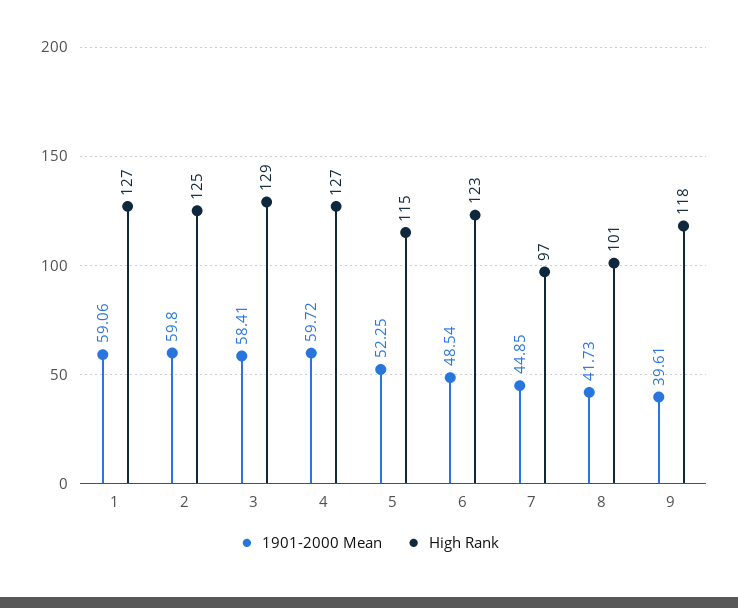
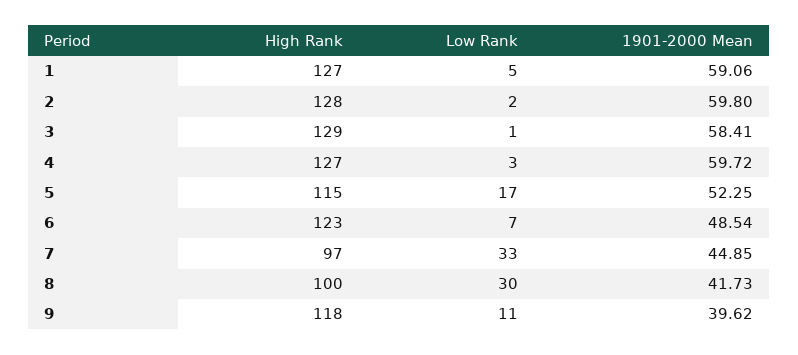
High Rank, 2: 125 -> 128
High Rank, 8: 101 -> 100
1901-2000 Mean, 9: 39.61 -> 39.62
Low Rank, 1: none -> 5
Low Rank, 2: none -> 2
Low Rank, 3: none -> 1
Low Rank, 4: none -> 3
Low Rank, 5: none -> 17
Low Rank, 6: none -> 7
Low Rank, 7: none -> 33
Low Rank, 8: none -> 30
Low Rank, 9: none -> 11

